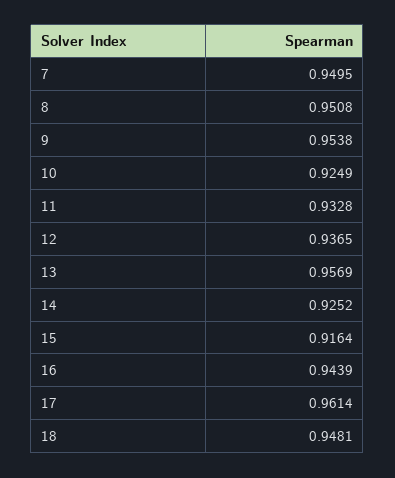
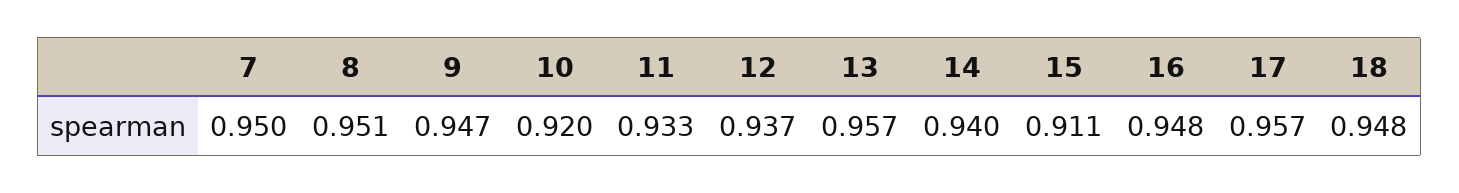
9: 0.9538 -> 0.947
10: 0.9249 -> 0.92
14: 0.9252 -> 0.94
15: 0.9164 -> 0.911
16: 0.9439 -> 0.948
17: 0.9614 -> 0.957

